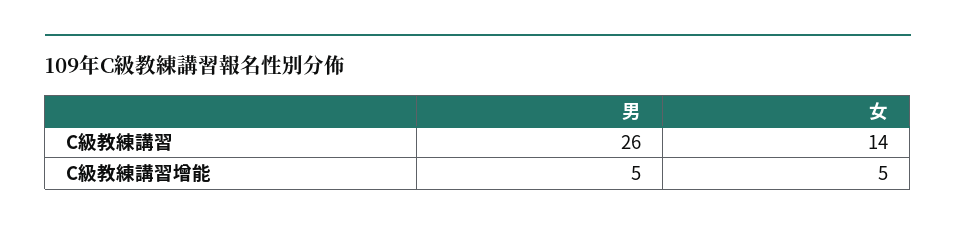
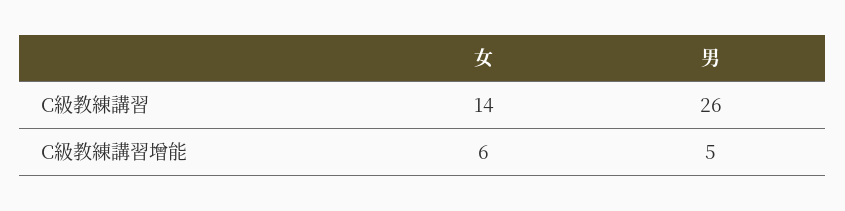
女, C級教練講習增能: 5 -> 6

